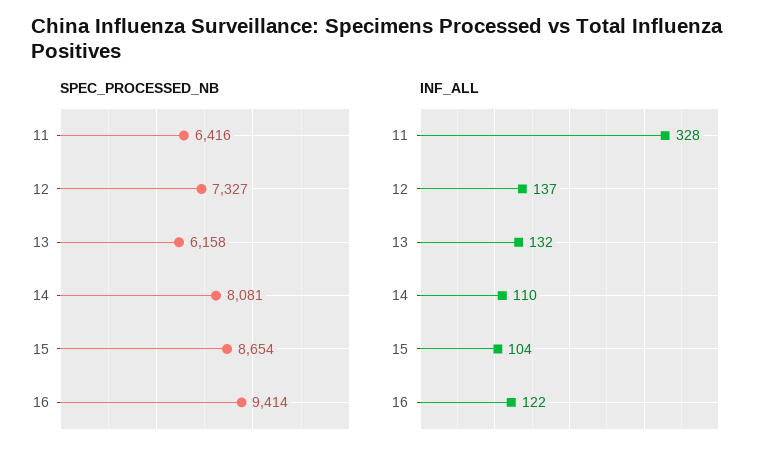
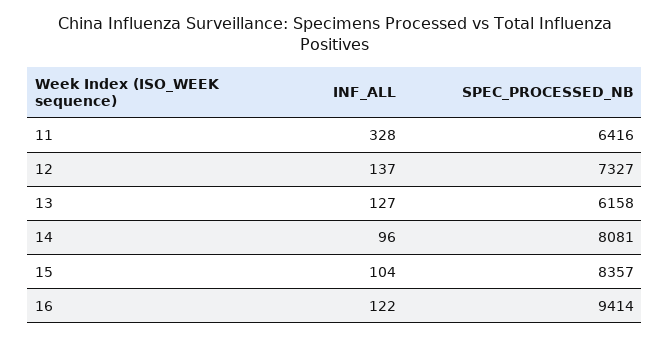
SPEC_PROCESSED_NB, 15: 8654 -> 8357
INF_ALL, 13: 132 -> 127
INF_ALL, 14: 110 -> 96

